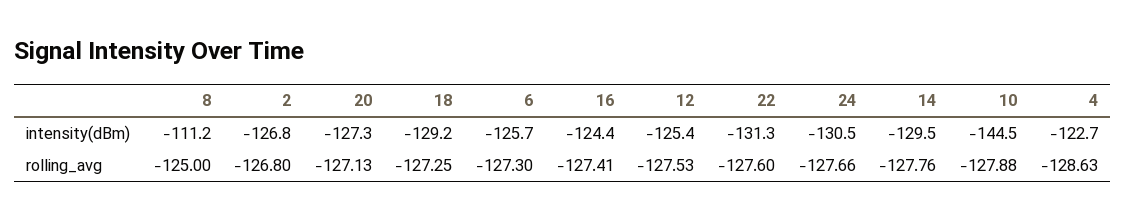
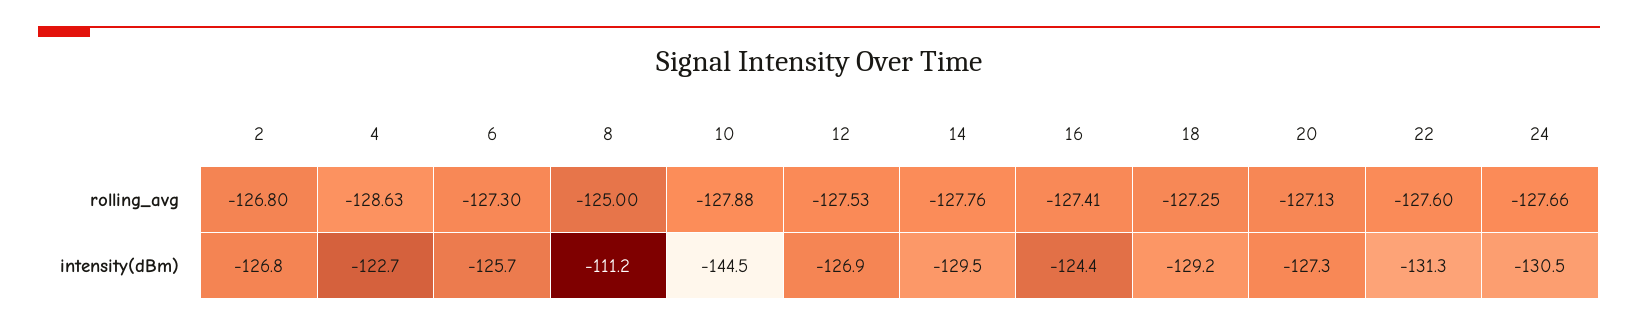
12, intensity(dBm): -125.4 -> -126.9

